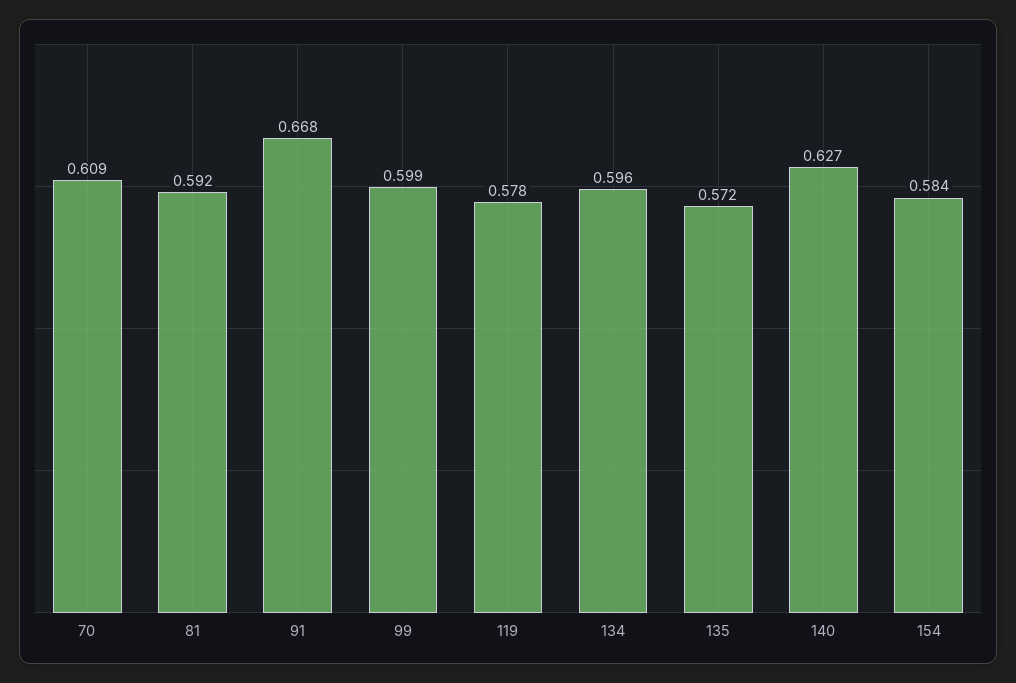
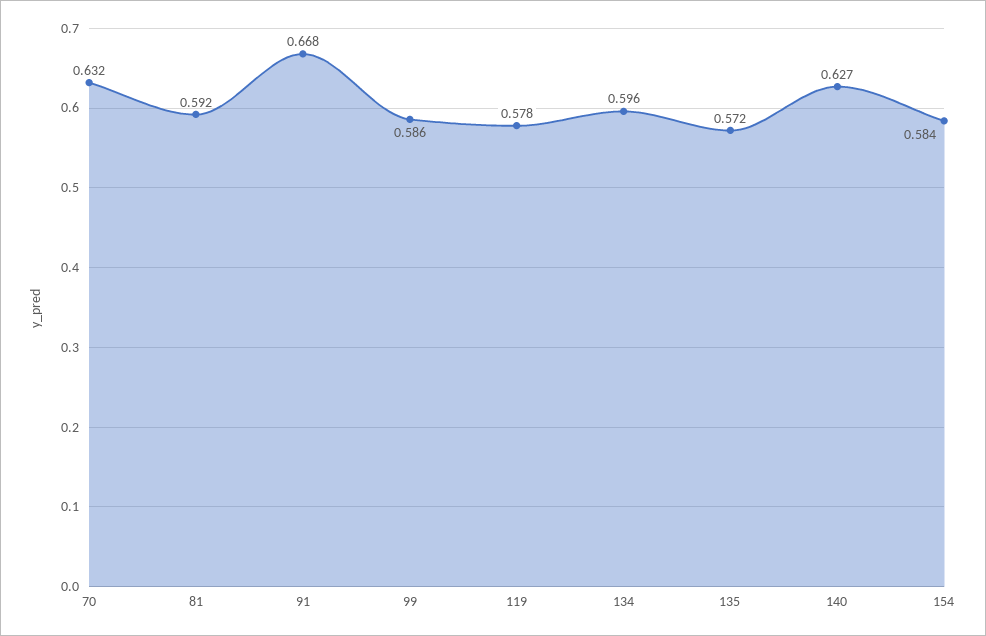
70: 0.609 -> 0.632
99: 0.599 -> 0.586

